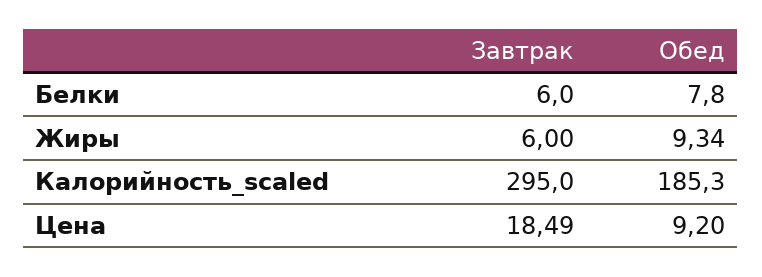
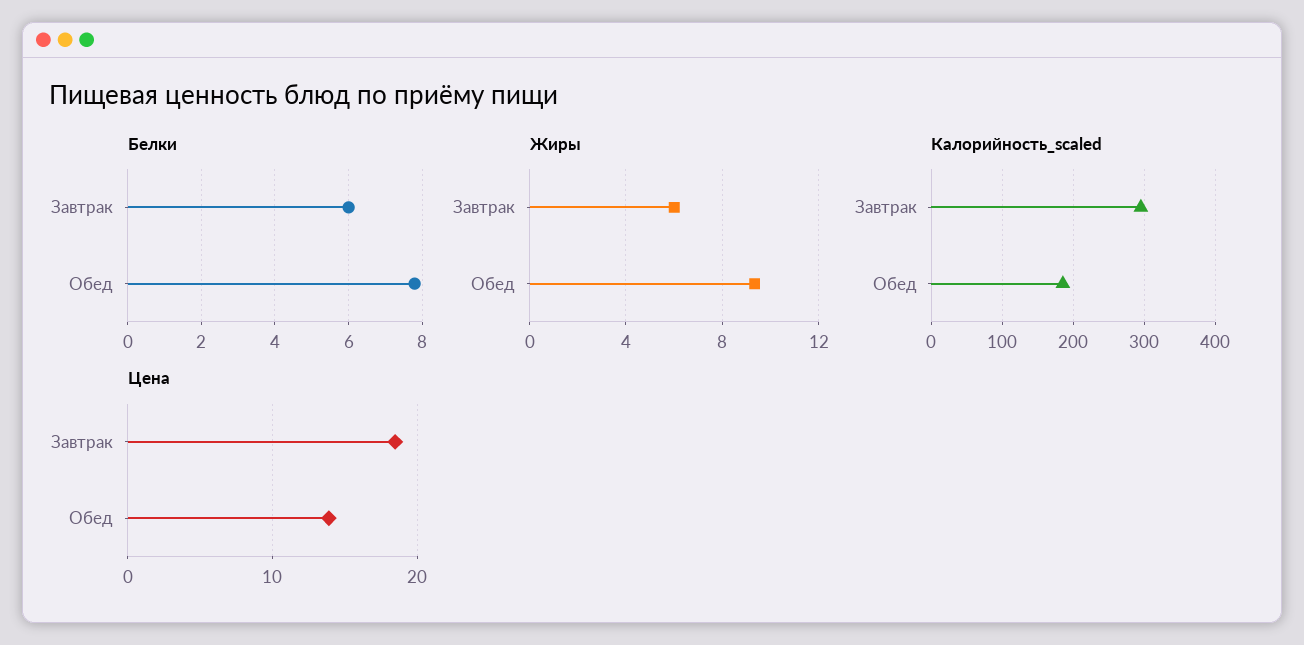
Цена, Обед: 9.2 -> 14

